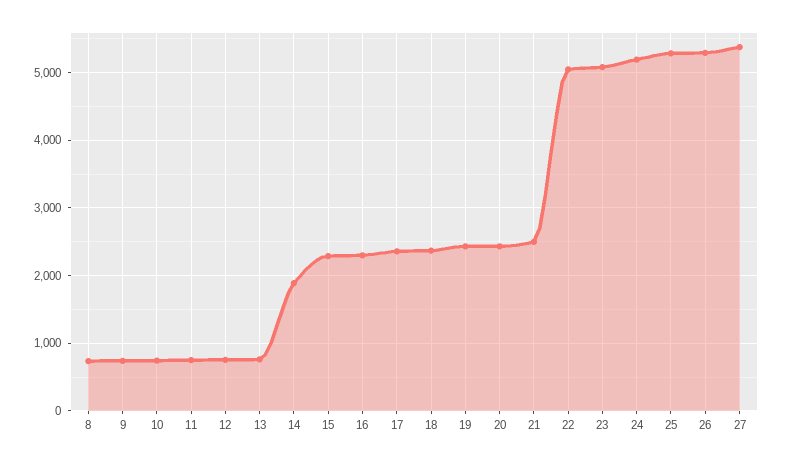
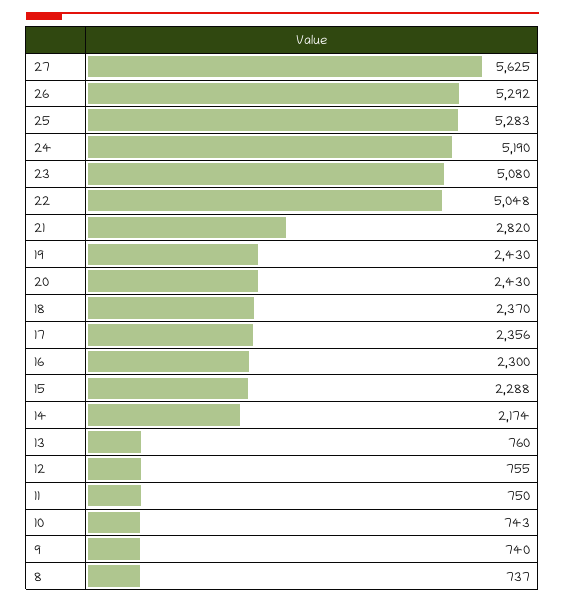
14: 1900 -> 2174
21: 2500 -> 2820
27: 5400 -> 5625

